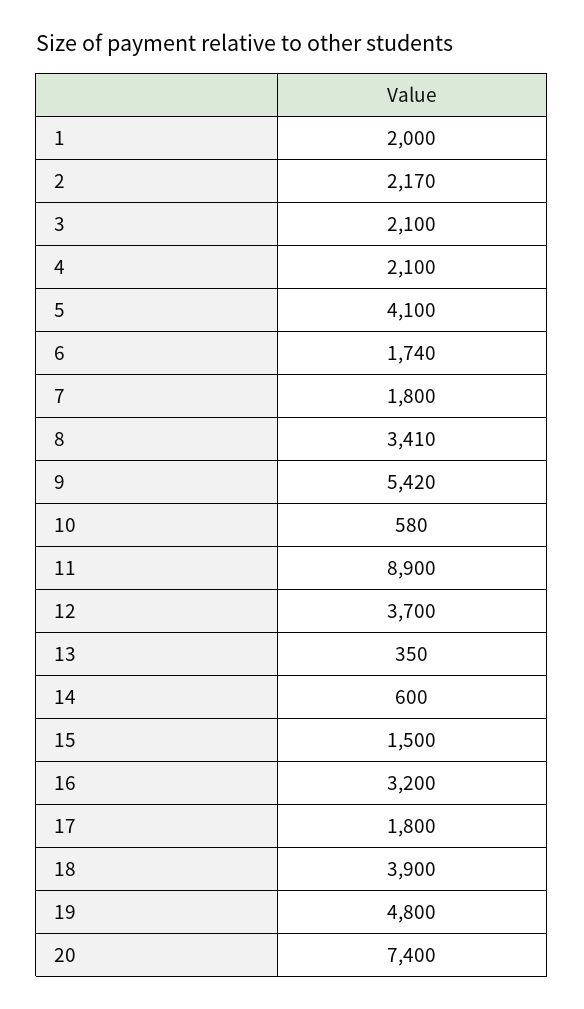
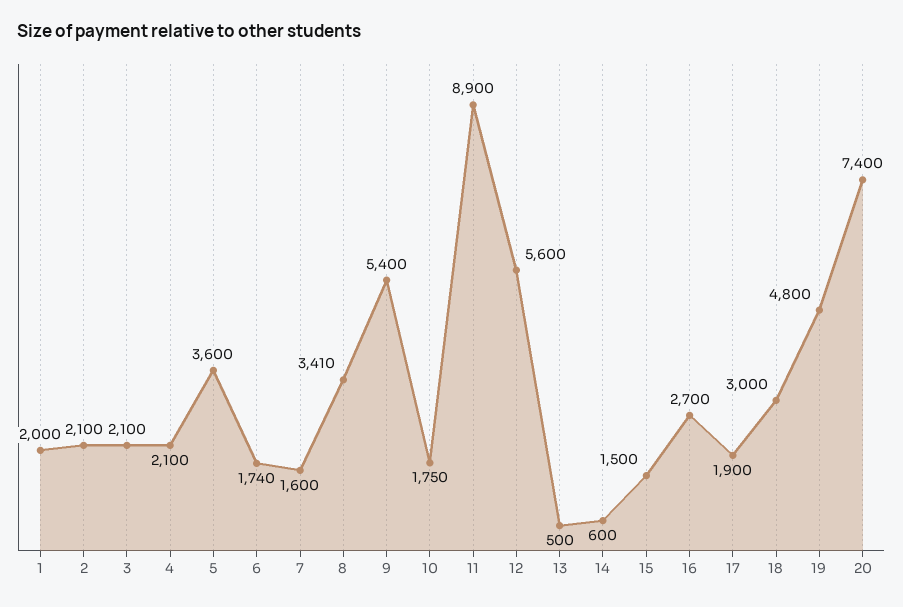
2: 2170 -> 2100
5: 4100 -> 3600
7: 1800 -> 1600
9: 5420 -> 5400
10: 580 -> 1750
12: 3700 -> 5600
13: 350 -> 500
16: 3200 -> 2700
17: 1800 -> 1900
18: 3900 -> 3000

